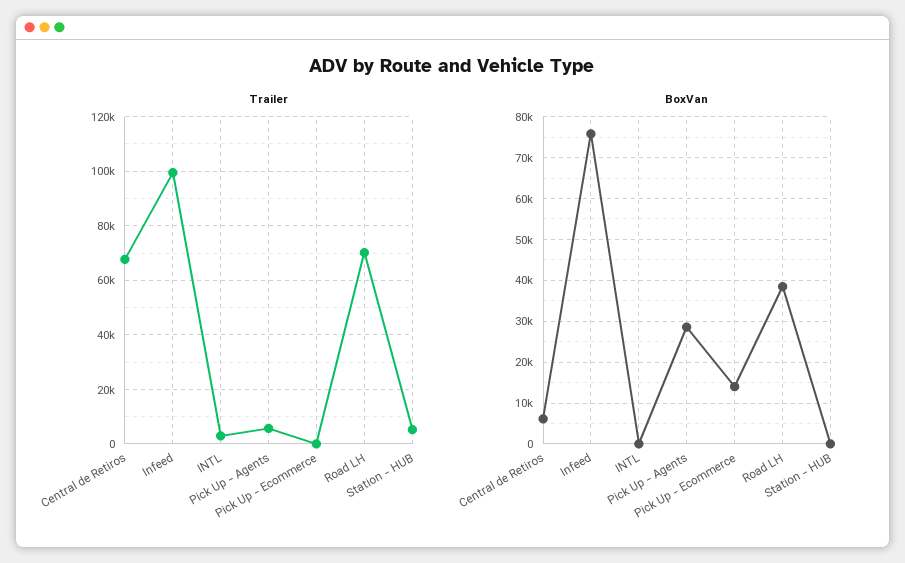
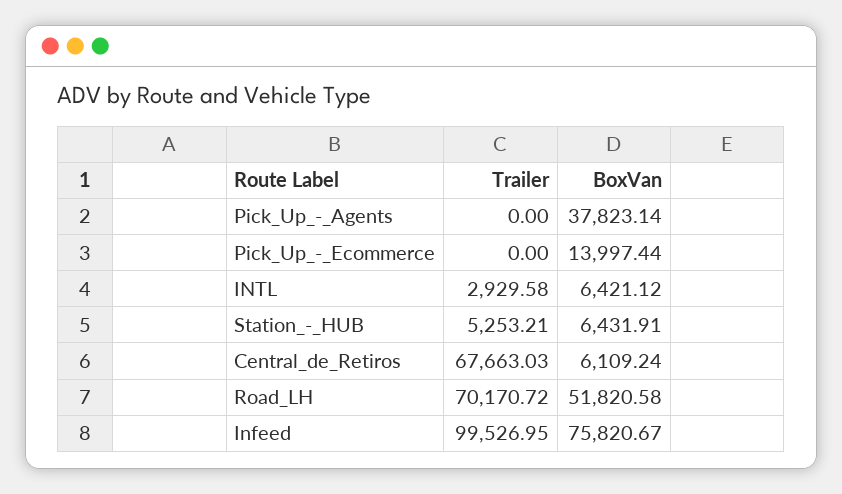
Trailer, Pick Up - Agents: 5000 -> 0
BoxVan, INTL: 0 -> 6421.12
BoxVan, Pick Up - Agents: 28000 -> 37823.14
BoxVan, Road LH: 38000 -> 51820.58
BoxVan, Station - HUB: 0 -> 6431.91

